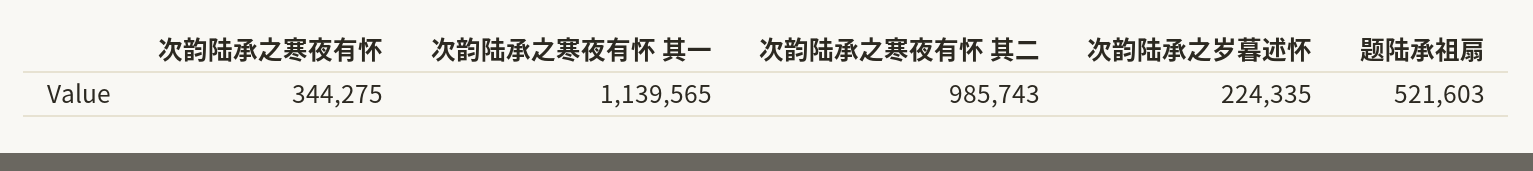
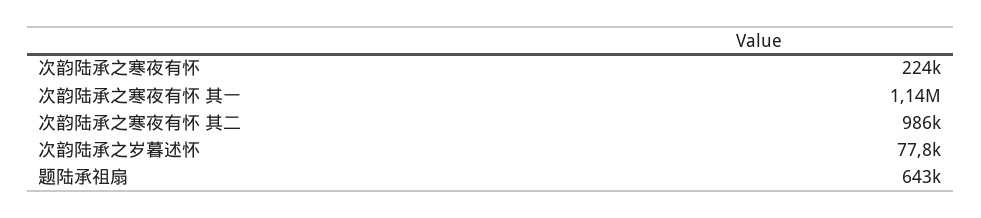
次韵陆承之寒夜有怀: 344275 -> 224000
次韵陆承之岁暮述怀: 224335 -> 77800
题陆承祖扇: 521603 -> 643000

